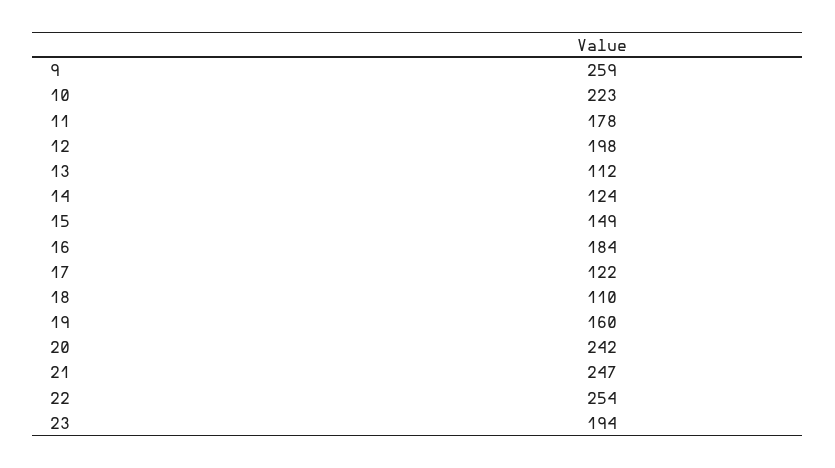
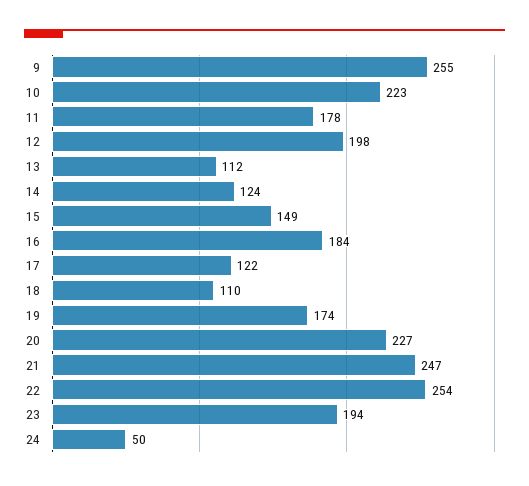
9: 259 -> 255
19: 160 -> 174
20: 242 -> 227
24: none -> 50

